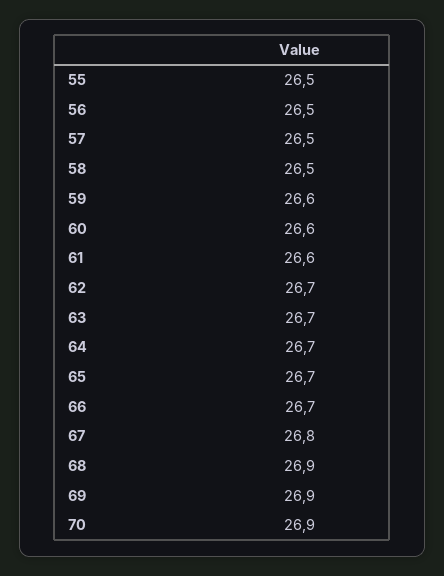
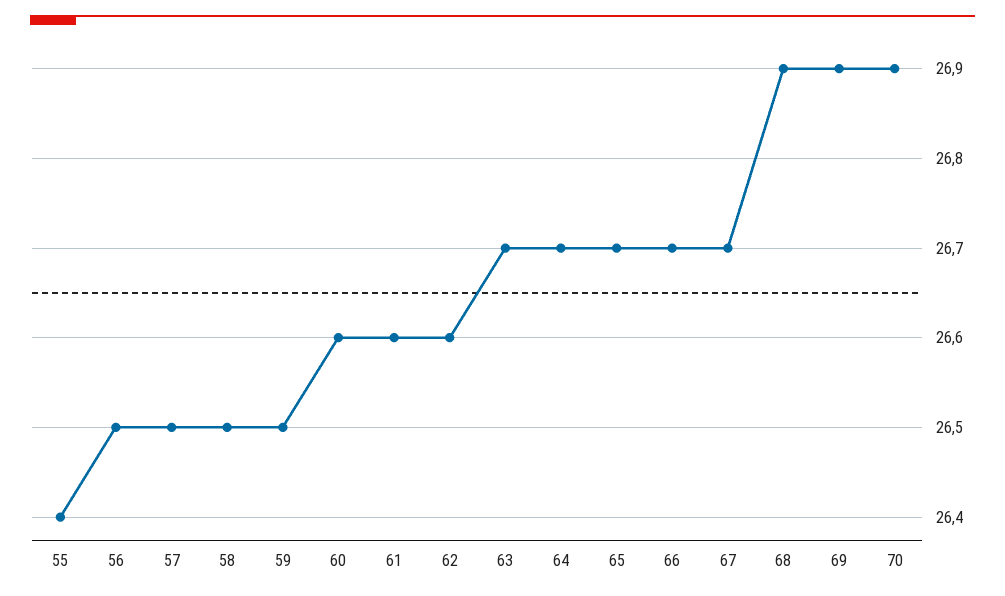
55: 26.5 -> 26.4
59: 26.6 -> 26.5
62: 26.7 -> 26.6
67: 26.8 -> 26.7

